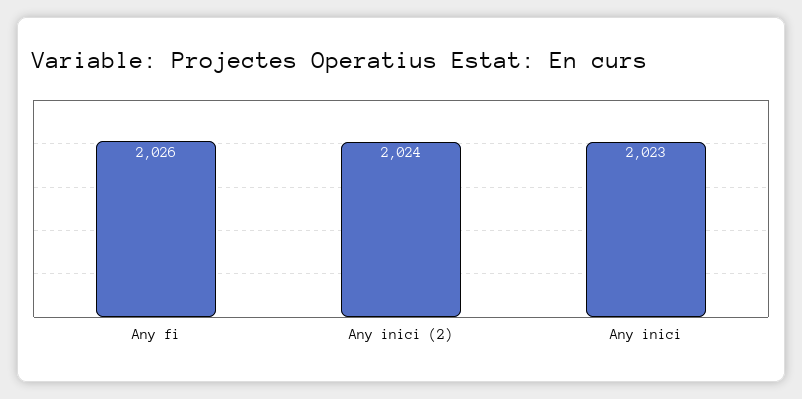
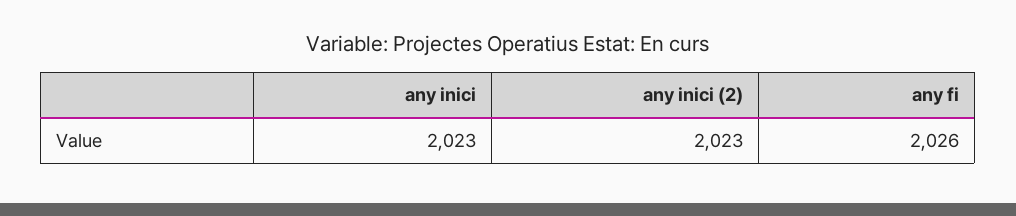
Any inici (2): 2024 -> 2023

